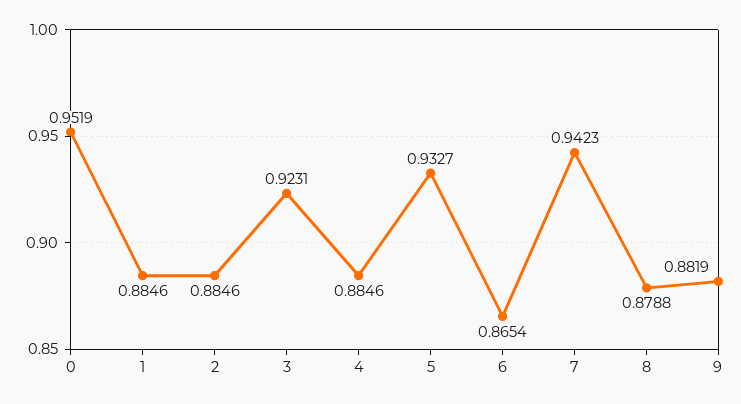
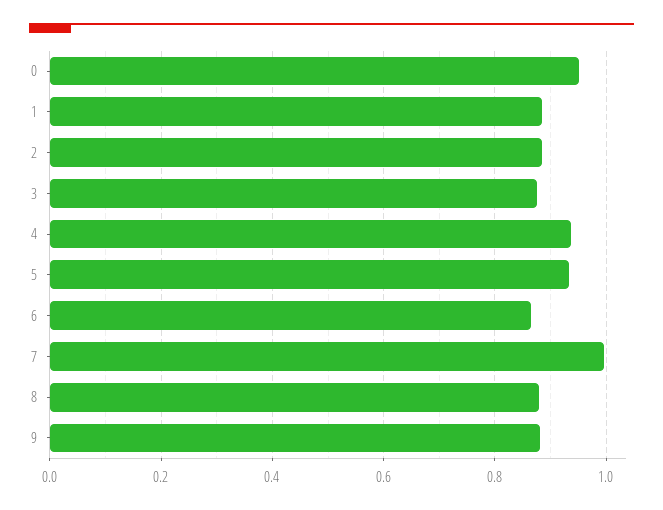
3: 0.9231 -> 0.88
4: 0.8846 -> 0.94
7: 0.9423 -> 1

